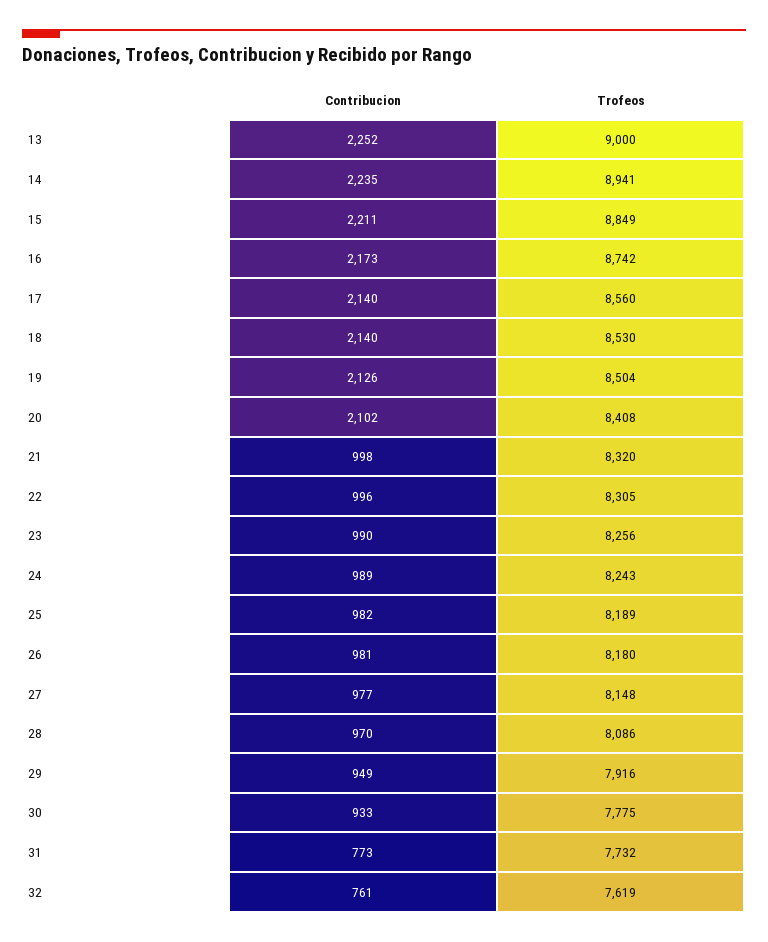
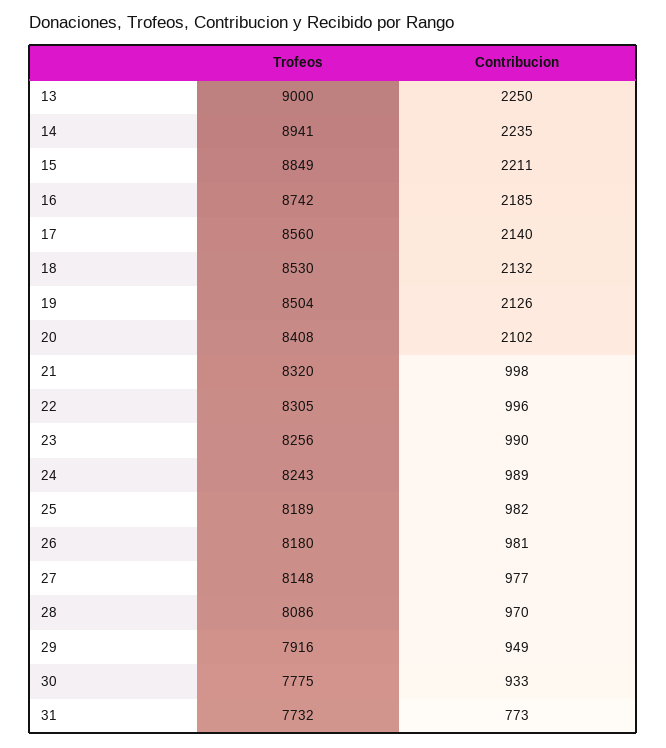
Contribucion, 13: 2252 -> 2250
Contribucion, 16: 2173 -> 2185
Contribucion, 18: 2140 -> 2132
Contribucion, 32: 761 -> none
Trofeos, 32: 7619 -> none

